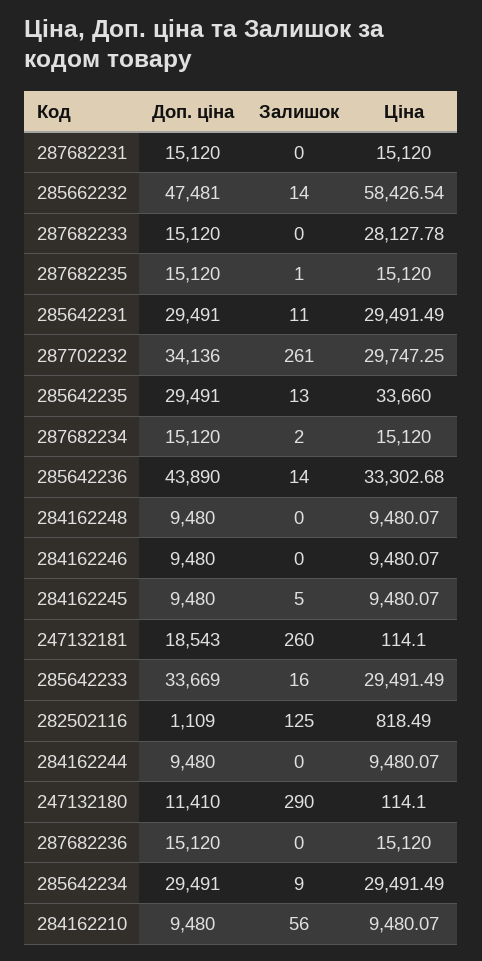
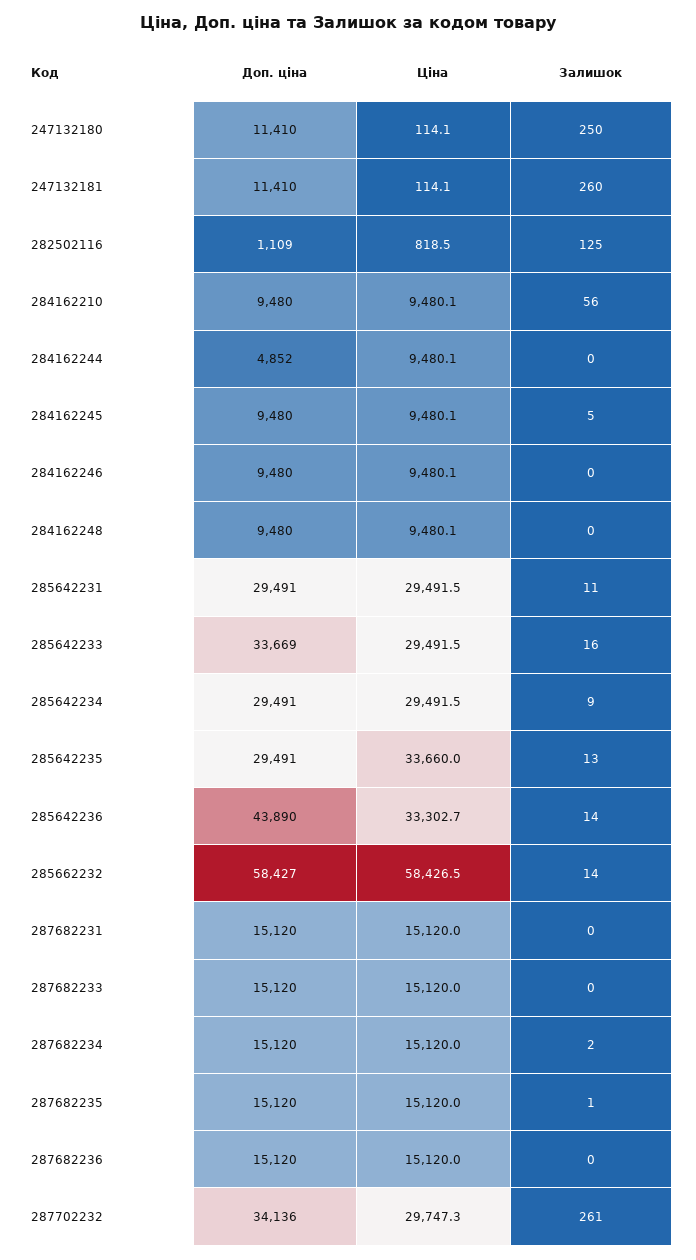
Доп. ціна, 285662232: 47481 -> 58427
Ціна, 287682233: 28127.78 -> 15120
Доп. ціна, 247132181: 18543 -> 11410
Доп. ціна, 284162244: 9480 -> 4852
Залишок, 247132180: 290 -> 250

